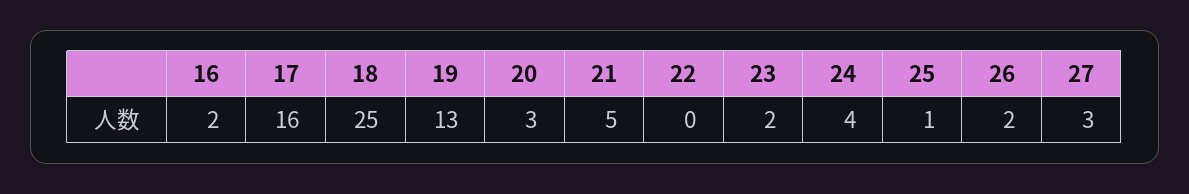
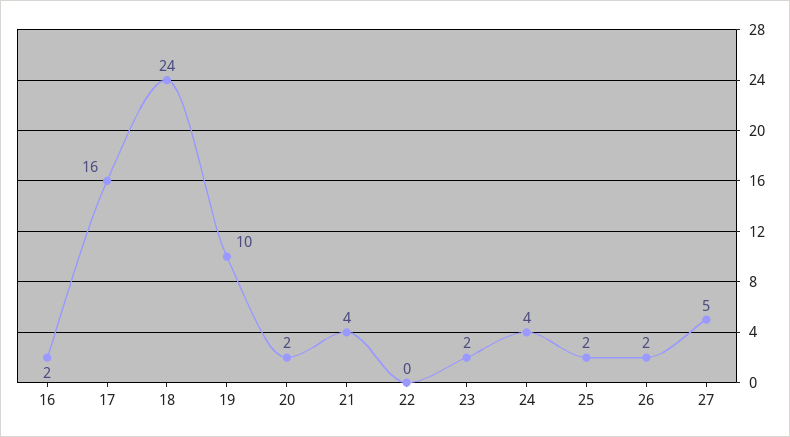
18: 25 -> 24
19: 13 -> 10
20: 3 -> 2
21: 5 -> 4
25: 1 -> 2
27: 3 -> 5

